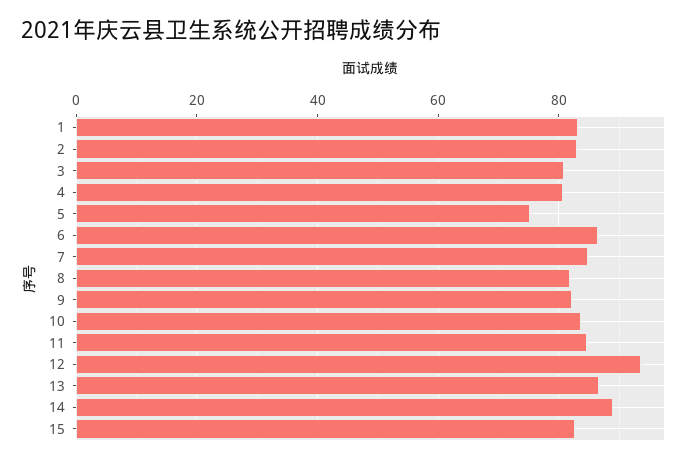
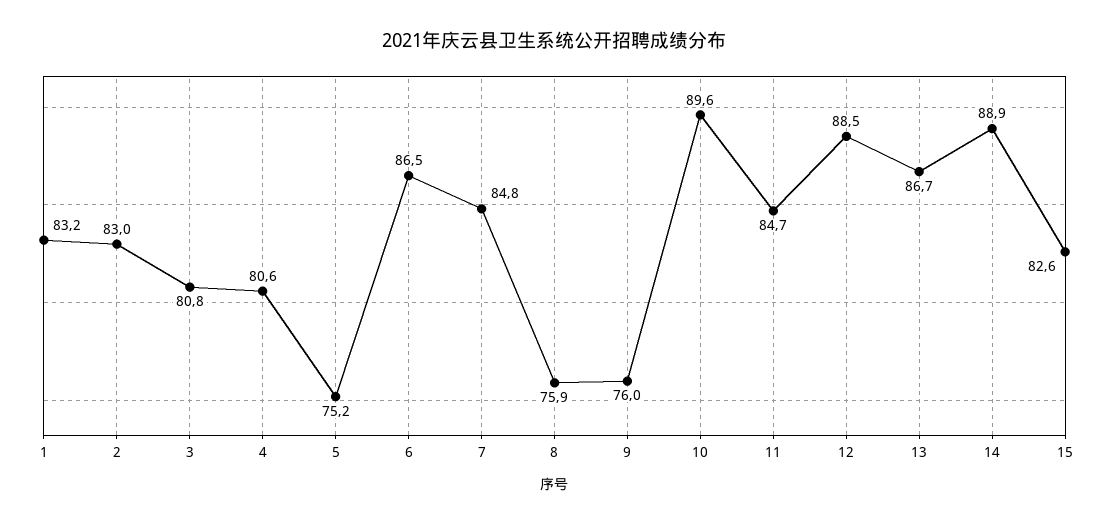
8: 82 -> 75.9
9: 82 -> 76
10: 84 -> 89.6
12: 94 -> 88.5

